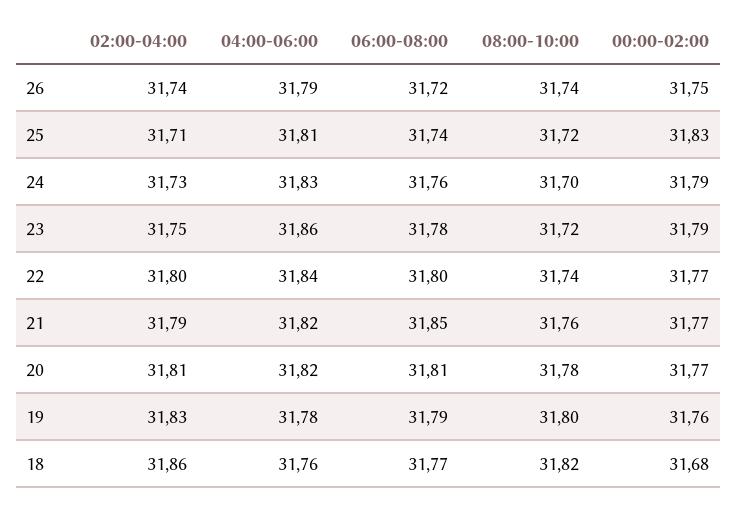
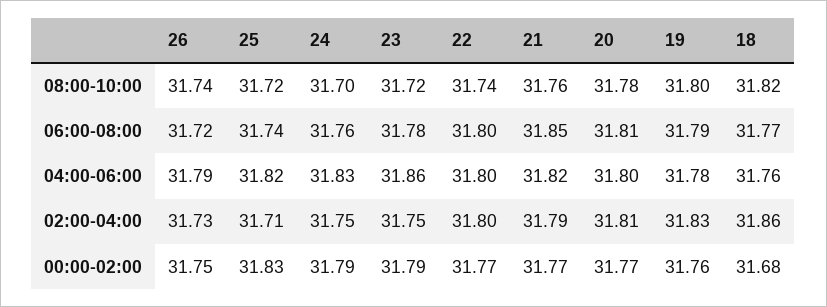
02:00-04:00, 26: 31.74 -> 31.73
04:00-06:00, 25: 31.81 -> 31.82
02:00-04:00, 24: 31.73 -> 31.75
04:00-06:00, 22: 31.84 -> 31.8
04:00-06:00, 20: 31.82 -> 31.8

